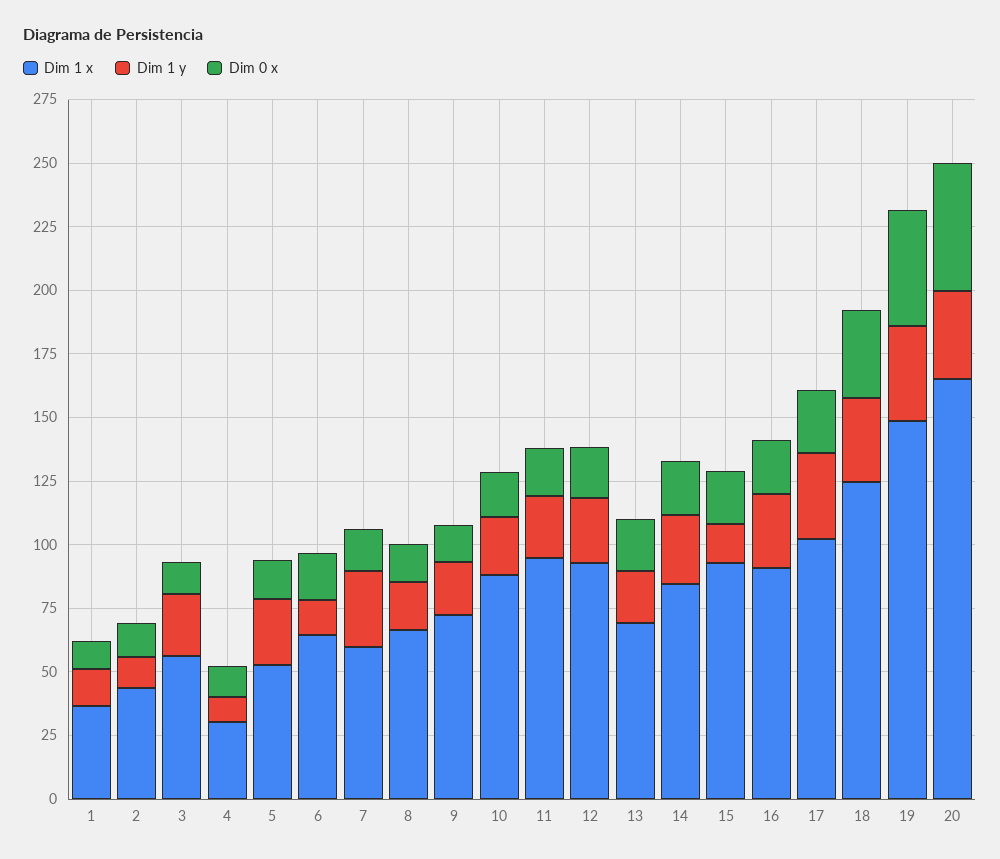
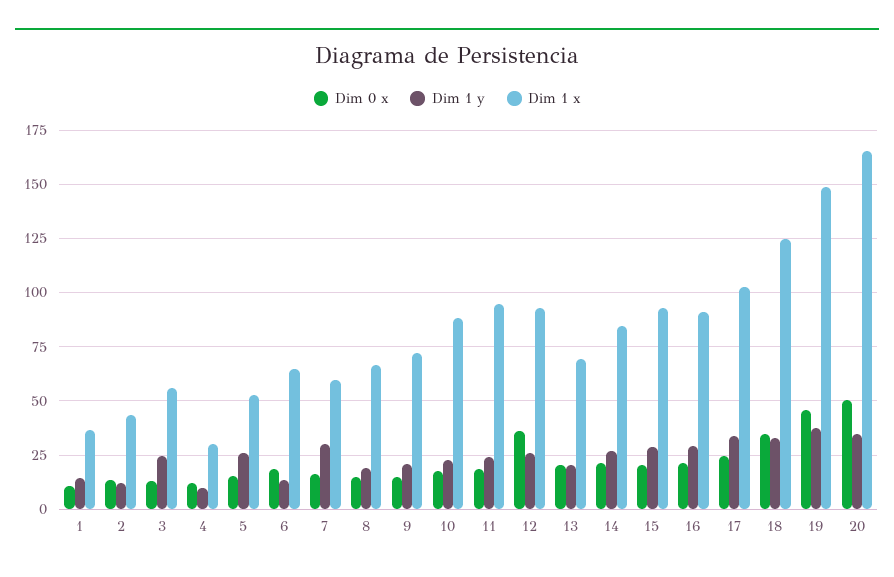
Dim 0 x, 12: 20 -> 35
Dim 1 y, 15: 15 -> 30

